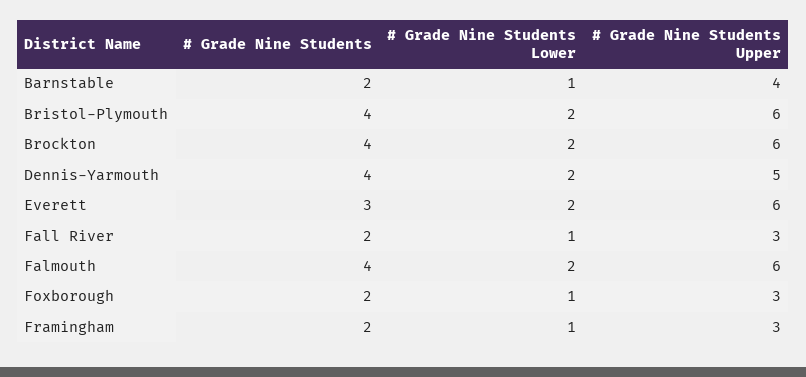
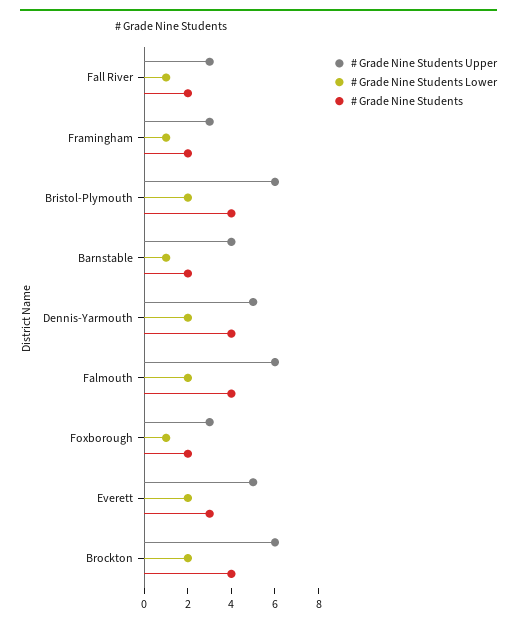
# Grade Nine Students Upper, Everett: 6 -> 5

